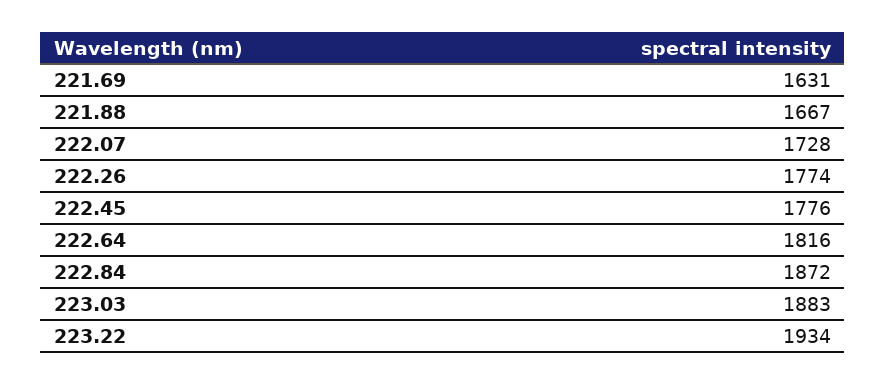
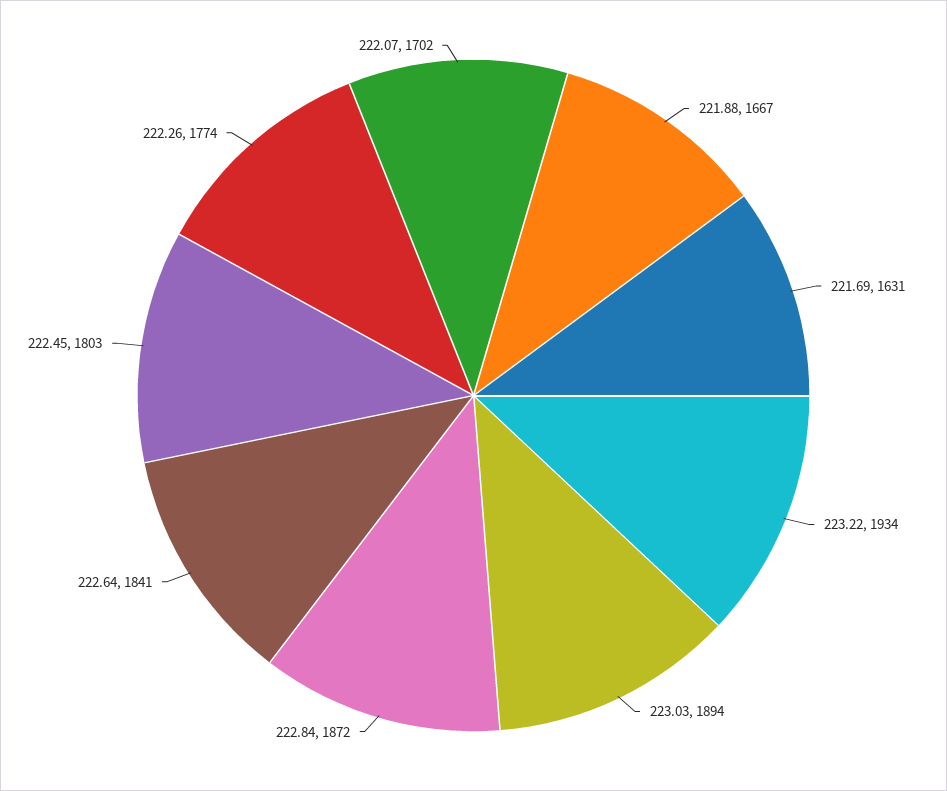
222.07: 1728 -> 1702
222.45: 1776 -> 1803
222.64: 1816 -> 1841
223.03: 1883 -> 1894

